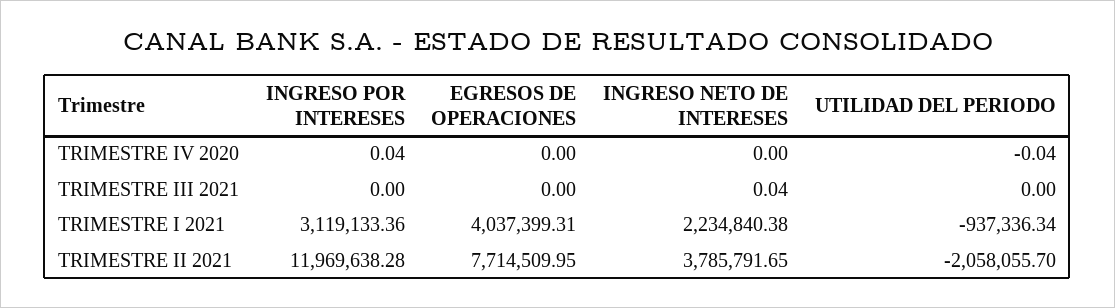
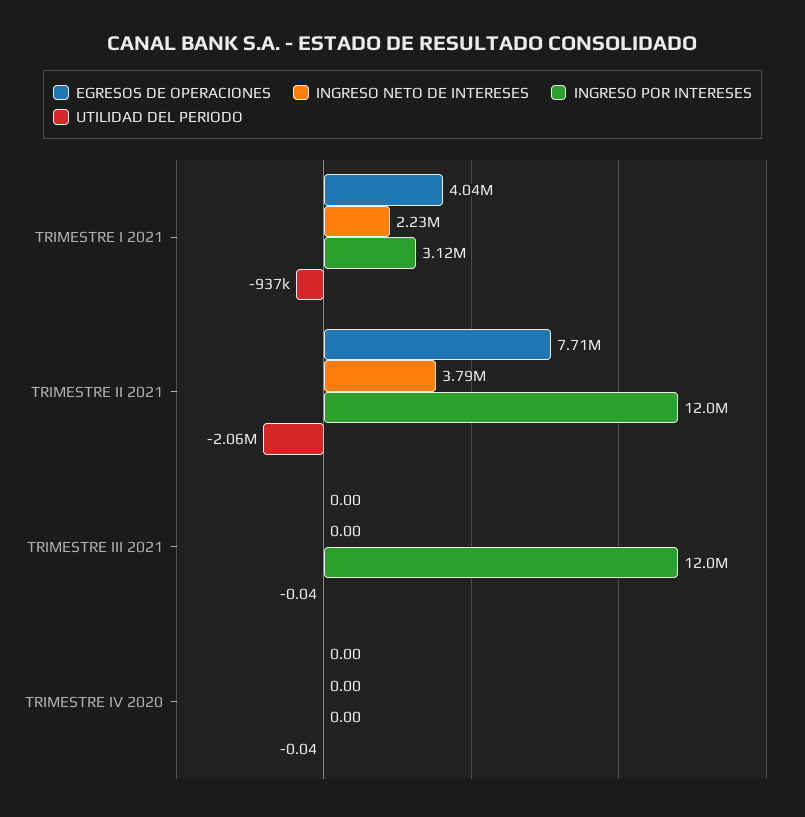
INGRESO POR INTERESES, TRIMESTRE IV 2020: 0.04 -> 0
INGRESO POR INTERESES, TRIMESTRE III 2021: 0 -> 12000000
INGRESO NETO DE INTERESES, TRIMESTRE III 2021: 0.04 -> 0
UTILIDAD DEL PERIODO, TRIMESTRE III 2021: 0 -> -0.04

